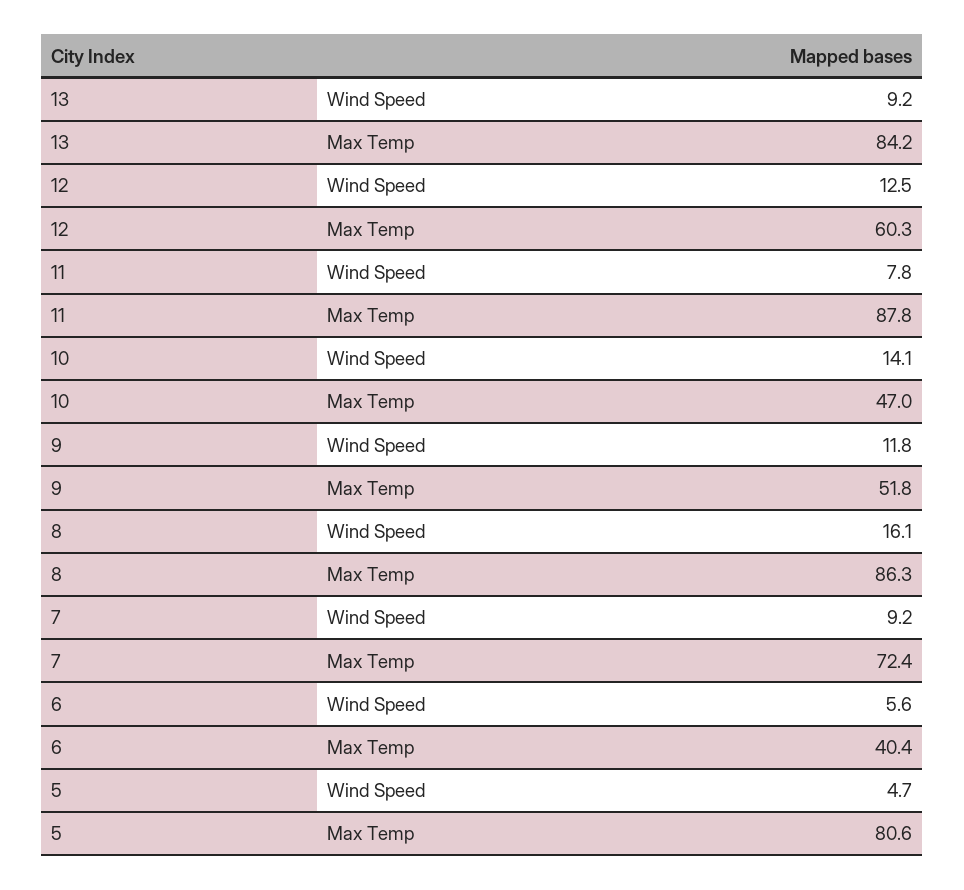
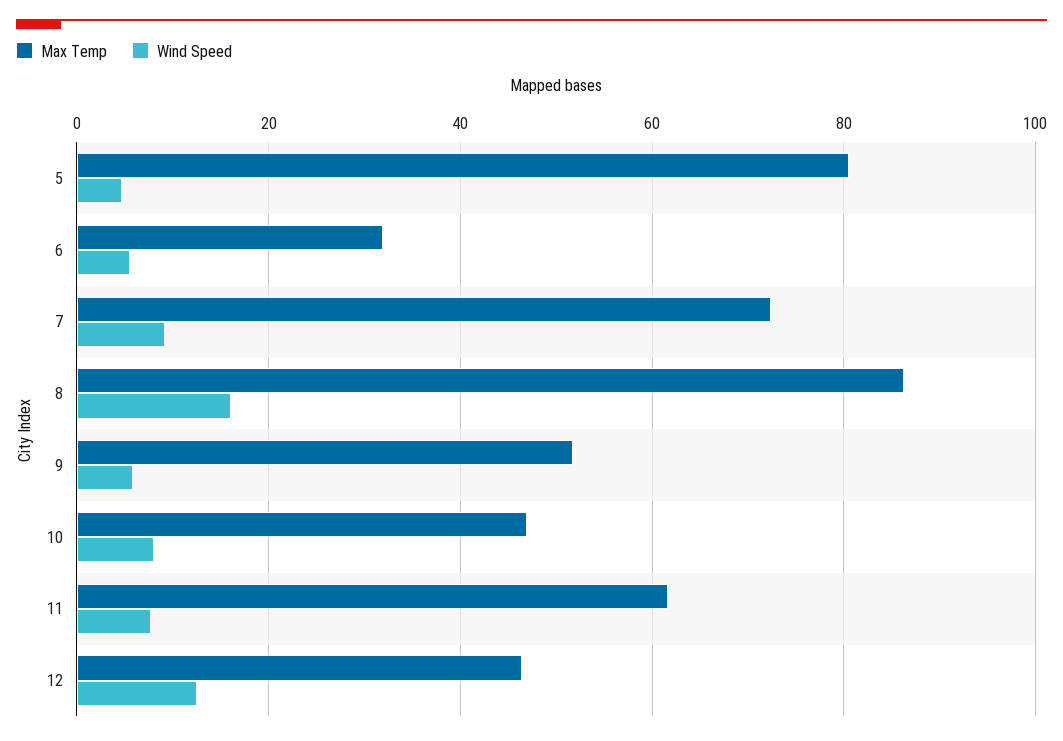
Wind Speed, 13: 9.2 -> none
Max Temp, 13: 84.2 -> none
Max Temp, 12: 60.3 -> 46
Max Temp, 11: 87.8 -> 62
Wind Speed, 10: 14.1 -> 8
Wind Speed, 9: 11.8 -> 6
Max Temp, 6: 40.4 -> 32

